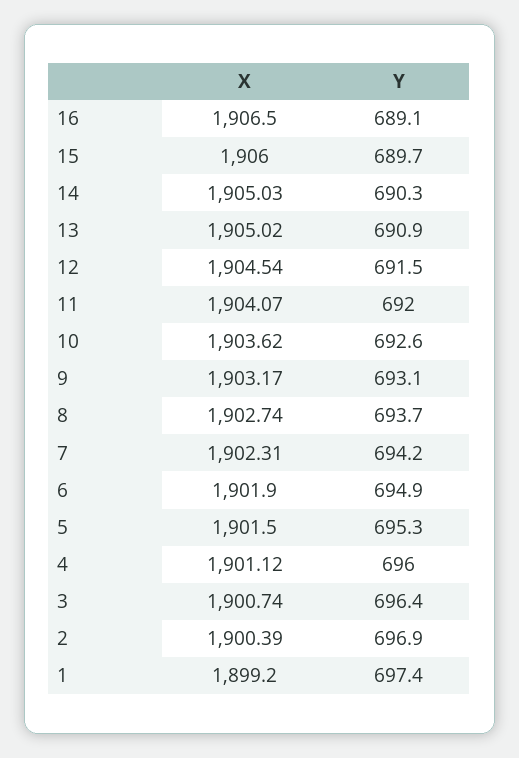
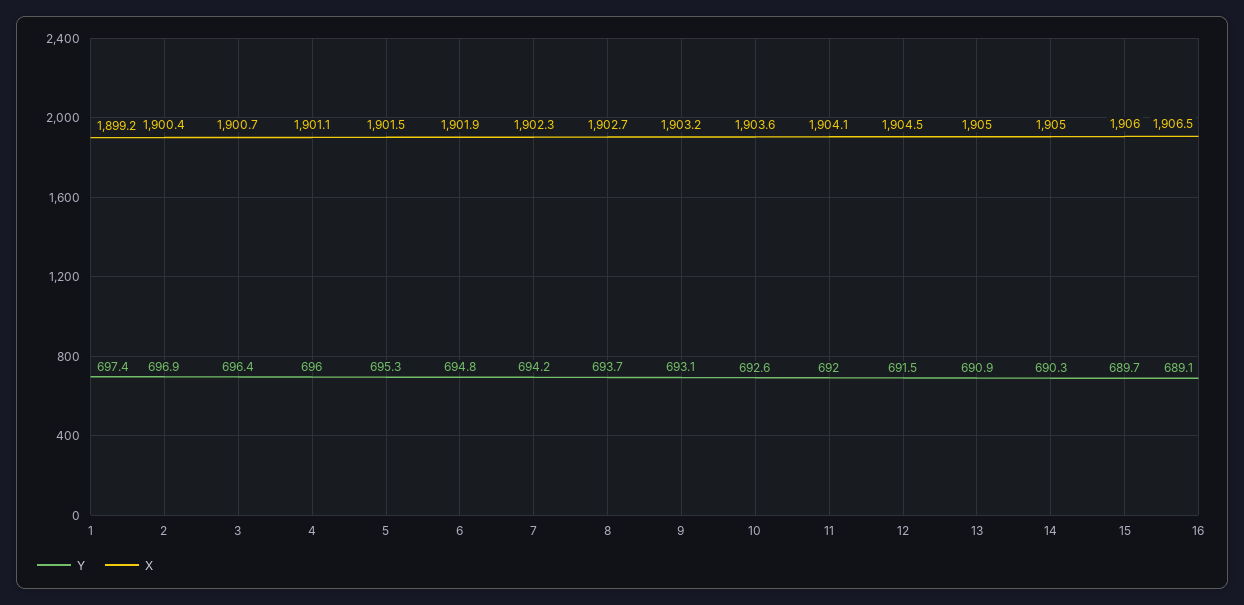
Y, 6: 694.9 -> 694.8

